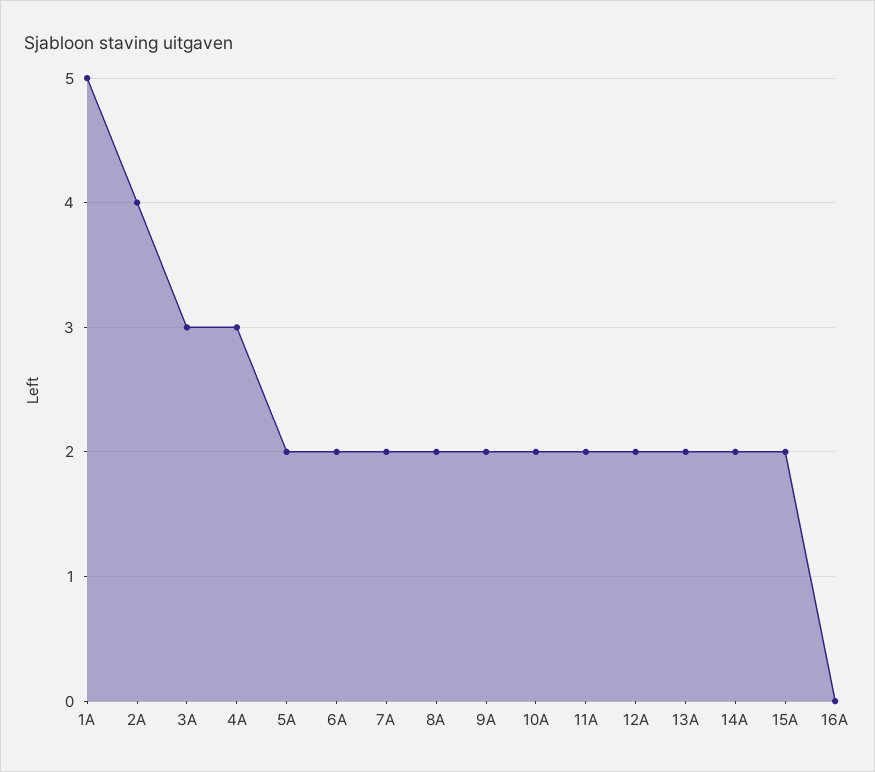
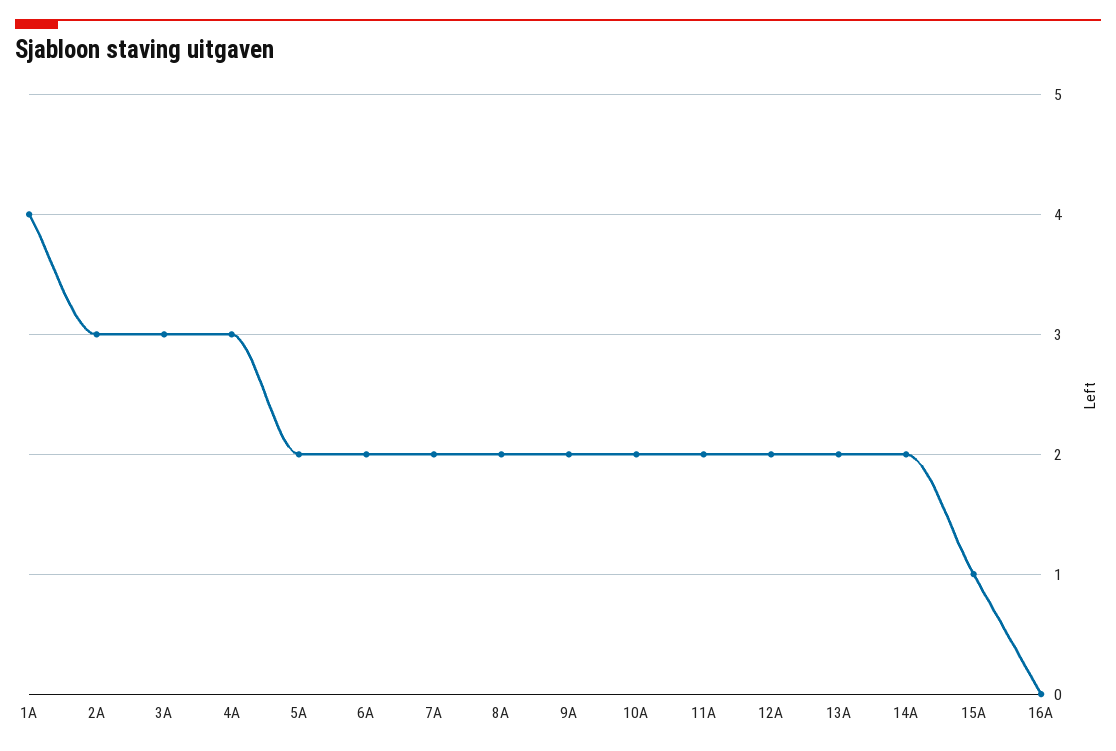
1A: 5 -> 4
2A: 4 -> 3
15A: 2 -> 1

